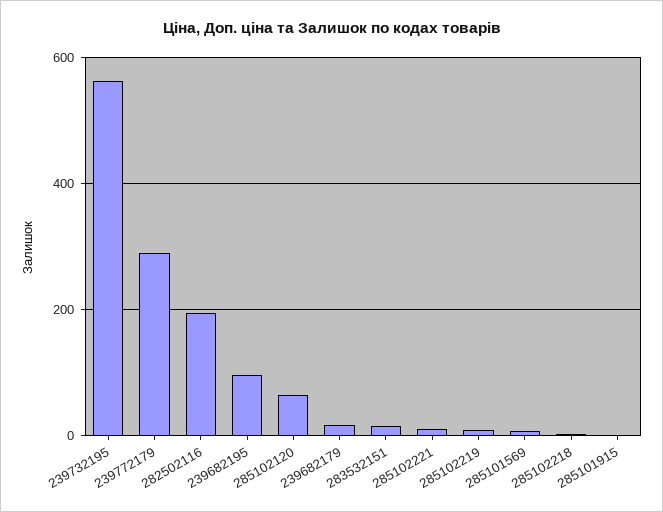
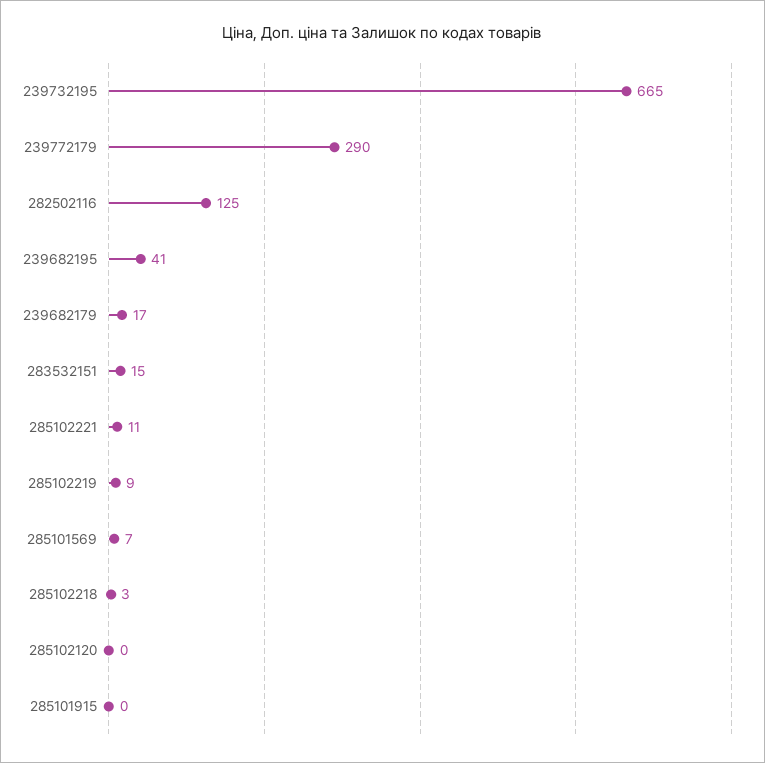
239732195: 560 -> 665
282502116: 200 -> 125
239682195: 100 -> 41
285102120: 60 -> 0

